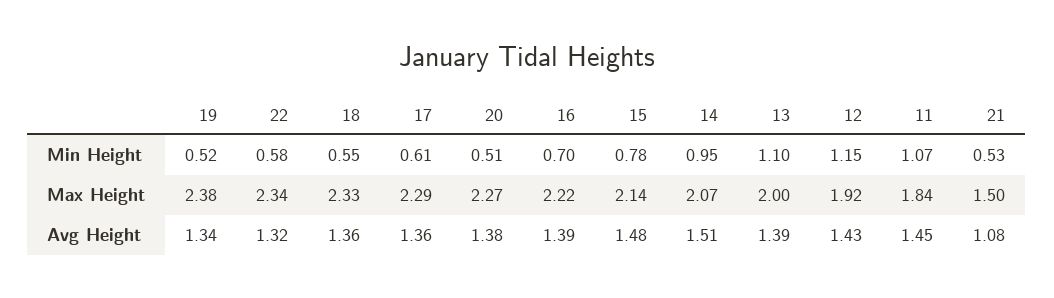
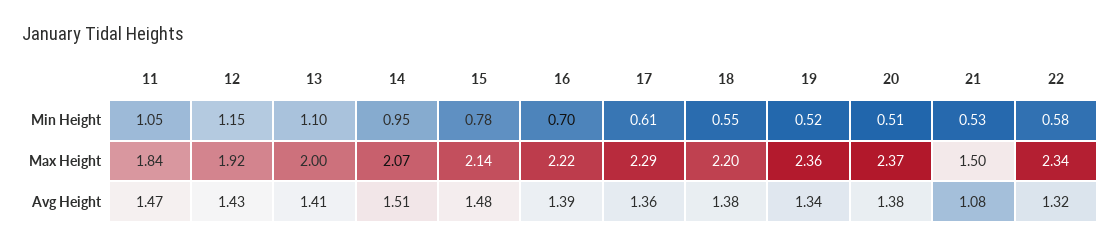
11, Min Height: 1.07 -> 1.05
19, Max Height: 2.38 -> 2.36
18, Max Height: 2.33 -> 2.2
20, Max Height: 2.27 -> 2.37
18, Avg Height: 1.36 -> 1.38
13, Avg Height: 1.39 -> 1.41
11, Avg Height: 1.45 -> 1.47

